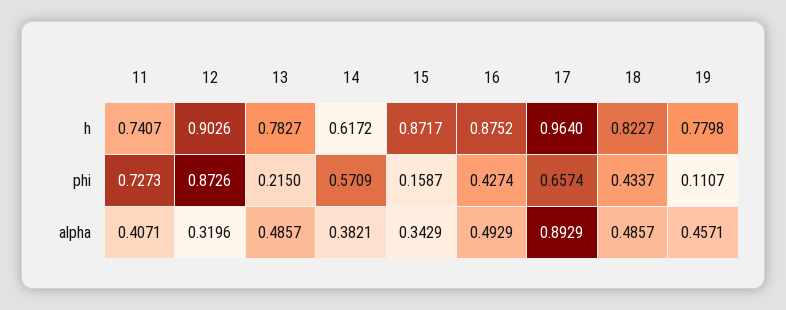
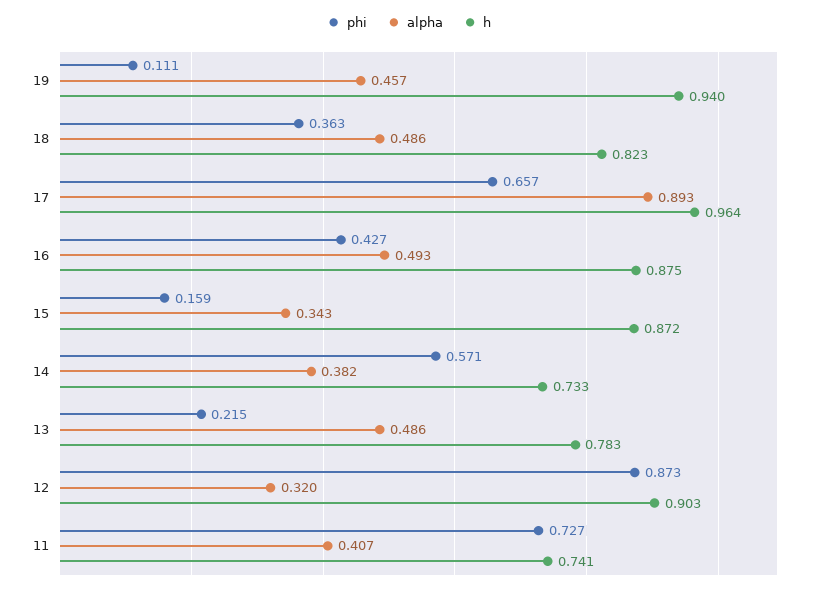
h, 14: 0.6172 -> 0.733
h, 19: 0.7798 -> 0.94
phi, 18: 0.4337 -> 0.363

